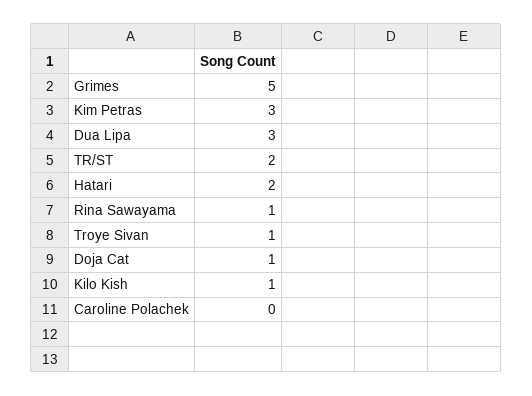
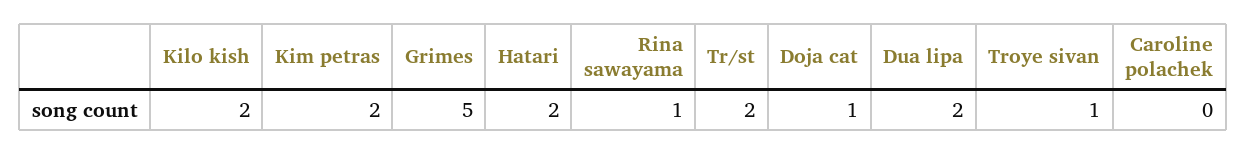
Kim Petras: 3 -> 2
Dua Lipa: 3 -> 2
Kilo Kish: 1 -> 2

